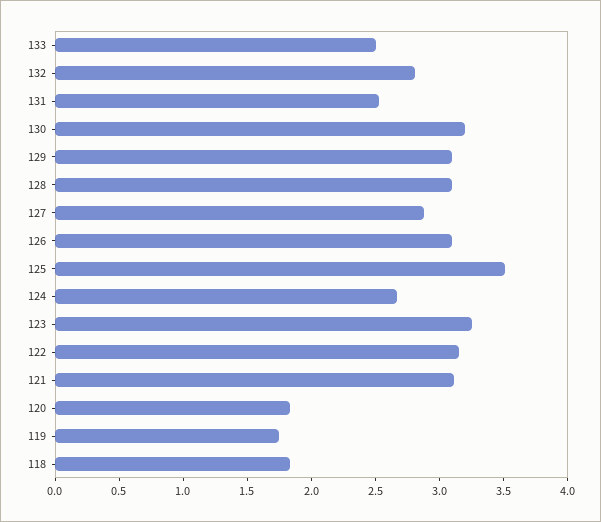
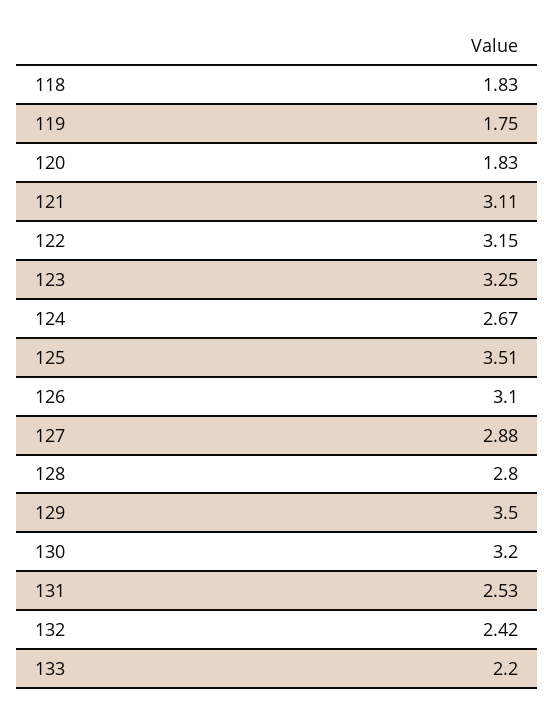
133: 2.5 -> 2.2
132: 2.8 -> 2.42
129: 3.1 -> 3.5
128: 3.1 -> 2.8

